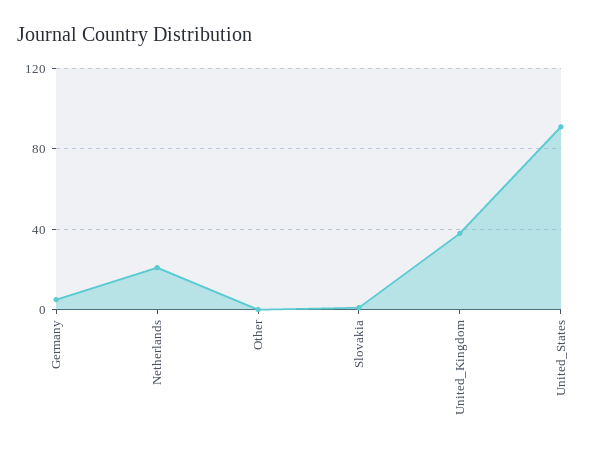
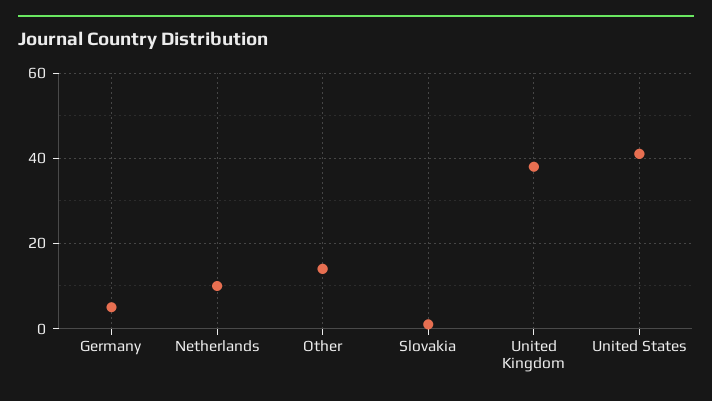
Netherlands: 20 -> 10
Other: 0 -> 15
United_States: 90 -> 40

